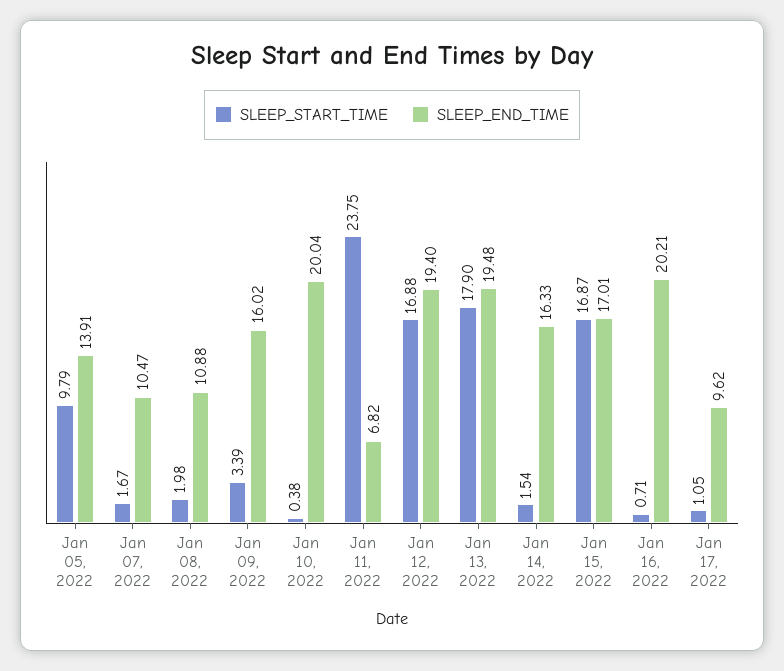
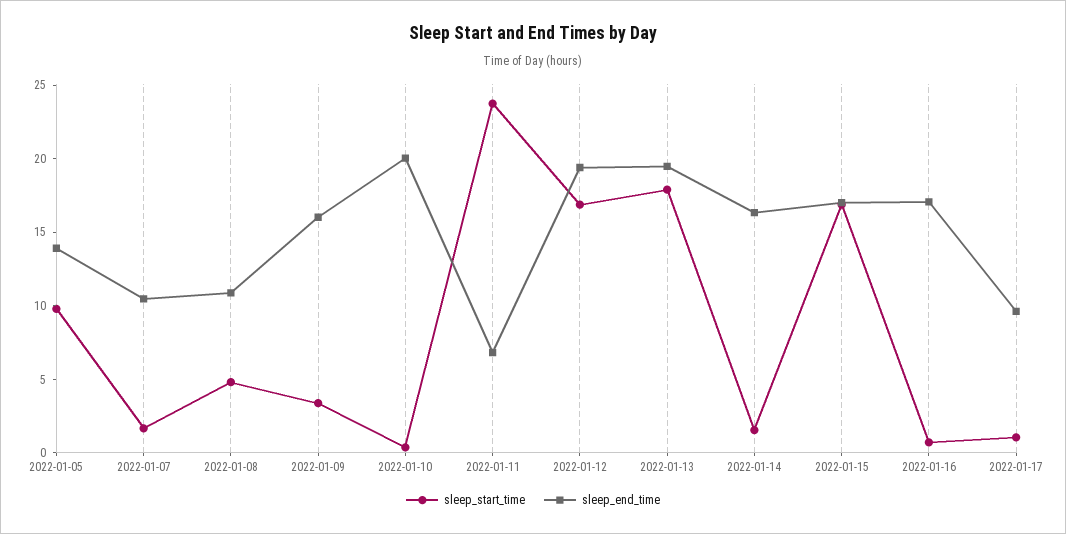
SLEEP_START_TIME, Jan 08, 2022: 1.98 -> 5
SLEEP_END_TIME, Jan 16, 2022: 20.21 -> 17

